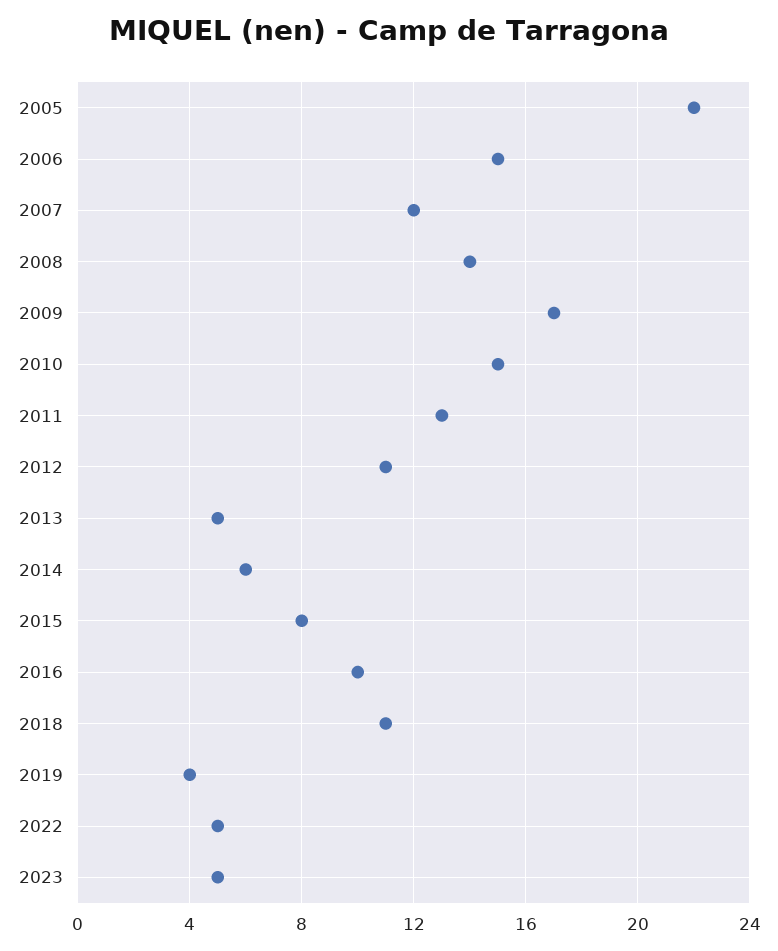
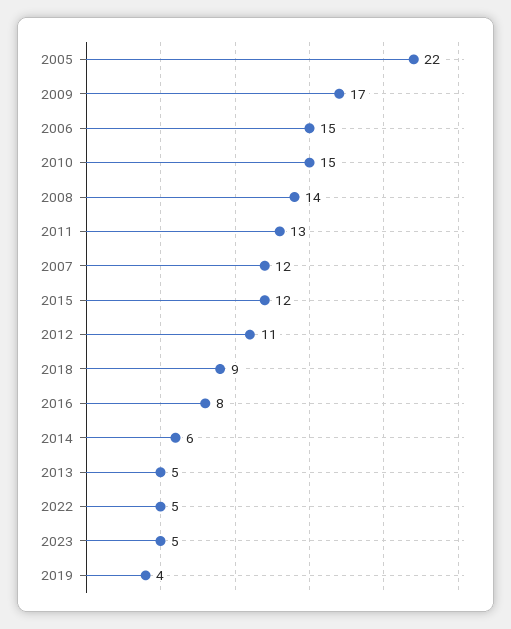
2015: 8 -> 12
2016: 10 -> 8
2018: 11 -> 9

